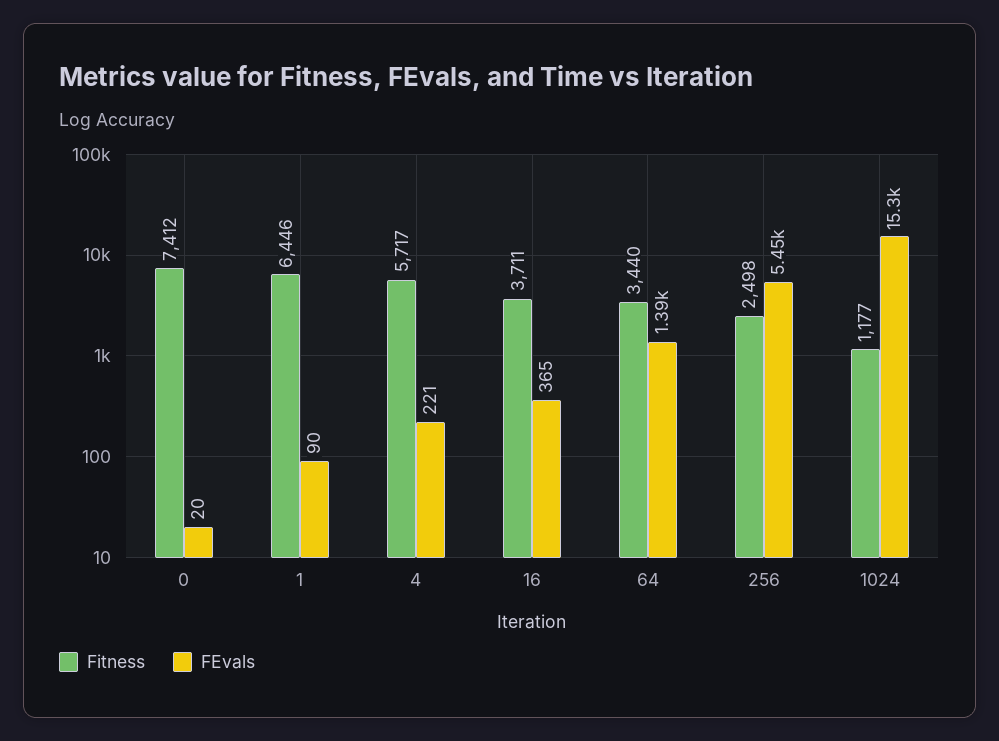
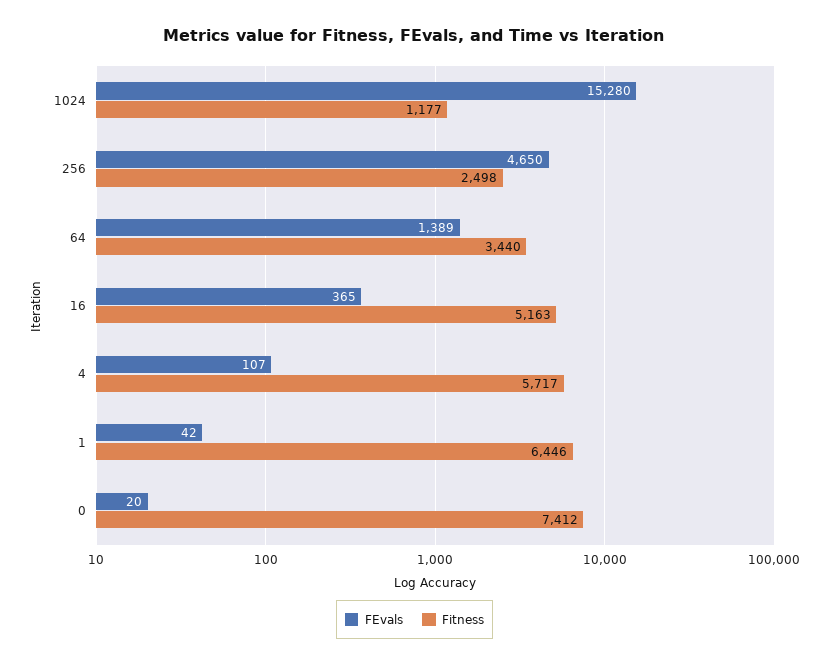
FEvals, 1: 90 -> 42
FEvals, 4: 221 -> 107
Fitness, 16: 3711 -> 5163
FEvals, 256: 5450 -> 4650

